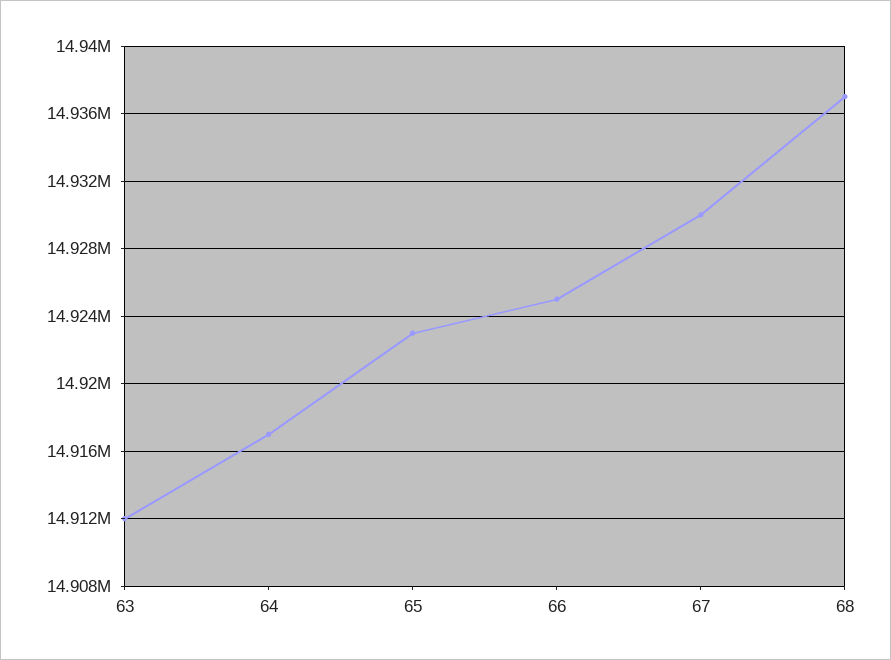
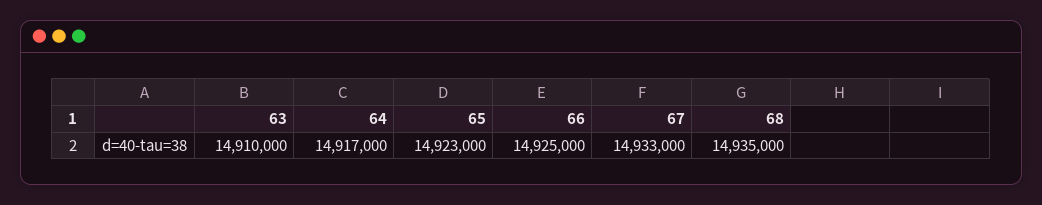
63: 14912000 -> 14910000
67: 14930000 -> 14933000
68: 14937000 -> 14935000

